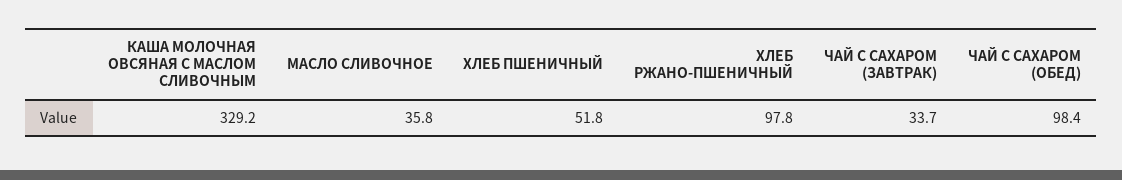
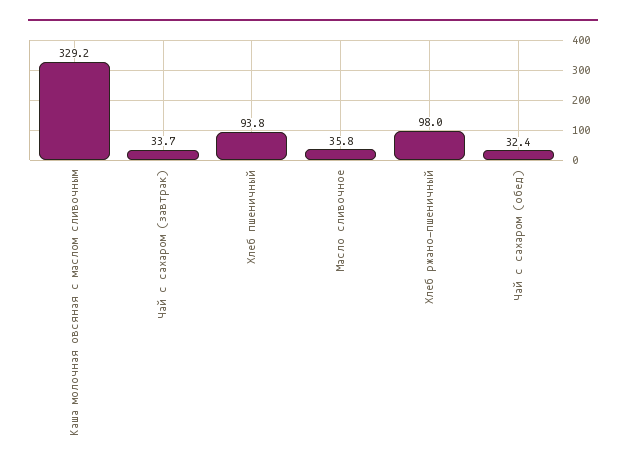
ХЛЕБ ПШЕНИЧНЫЙ: 51.8 -> 93.8
ХЛЕБ РЖАНО-ПШЕНИЧНЫЙ: 97.8 -> 98
ЧАЙ С САХАРОМ (ОБЕД): 98.4 -> 32.4

